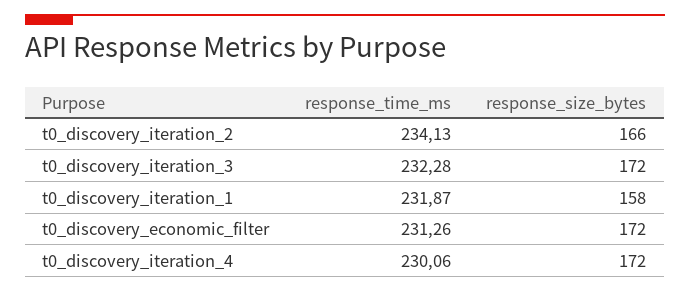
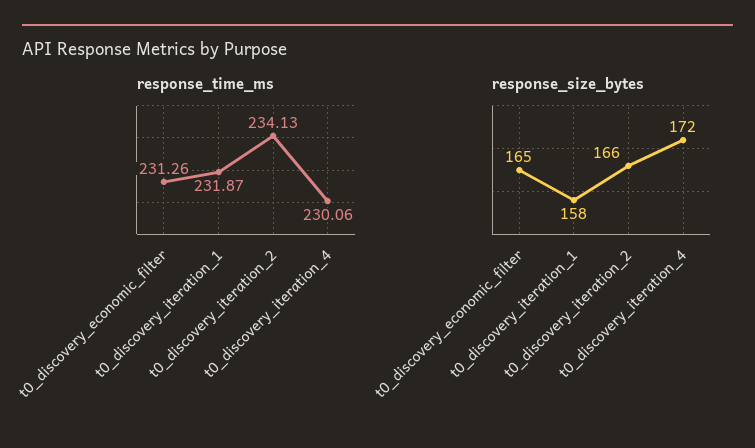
response_time_ms, t0_discovery_iteration_3: 232.28 -> none
response_size_bytes, t0_discovery_iteration_3: 172 -> none
response_size_bytes, t0_discovery_economic_filter: 172 -> 165

